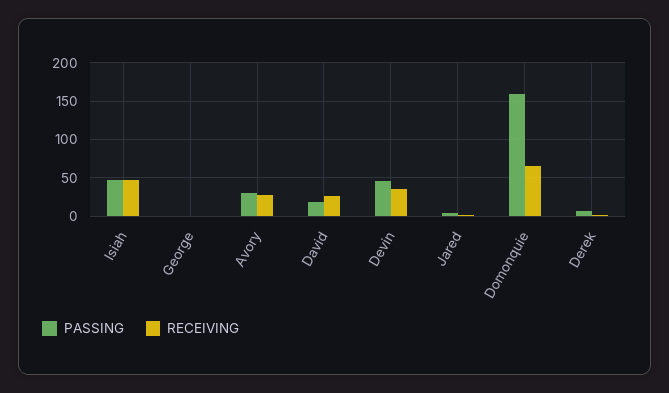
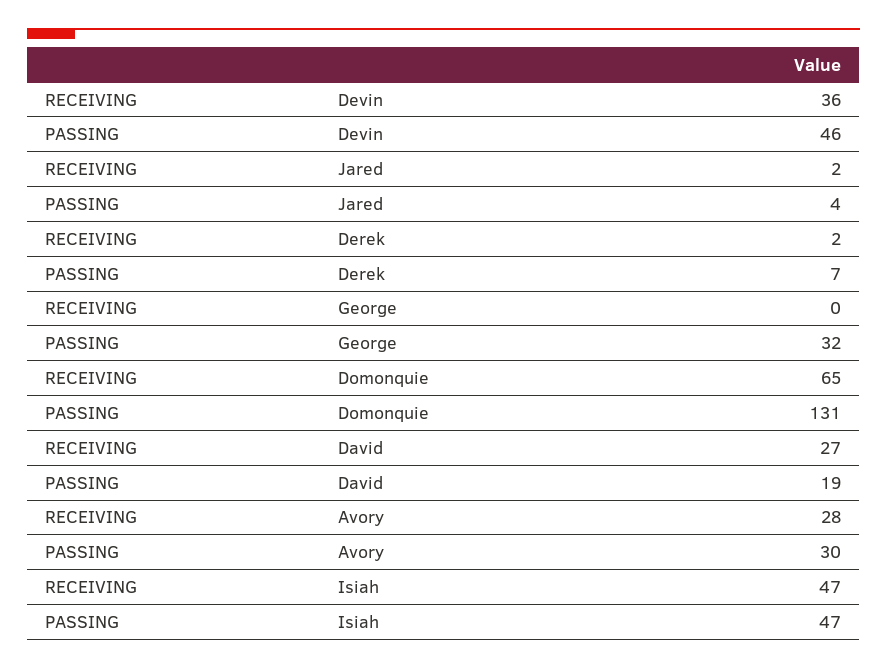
PASSING, George: 0 -> 32
PASSING, Domonquie: 160 -> 131

